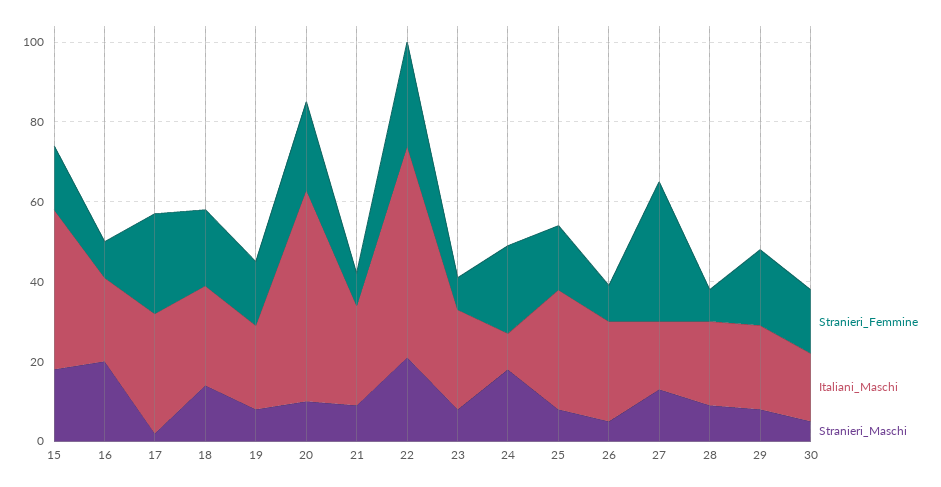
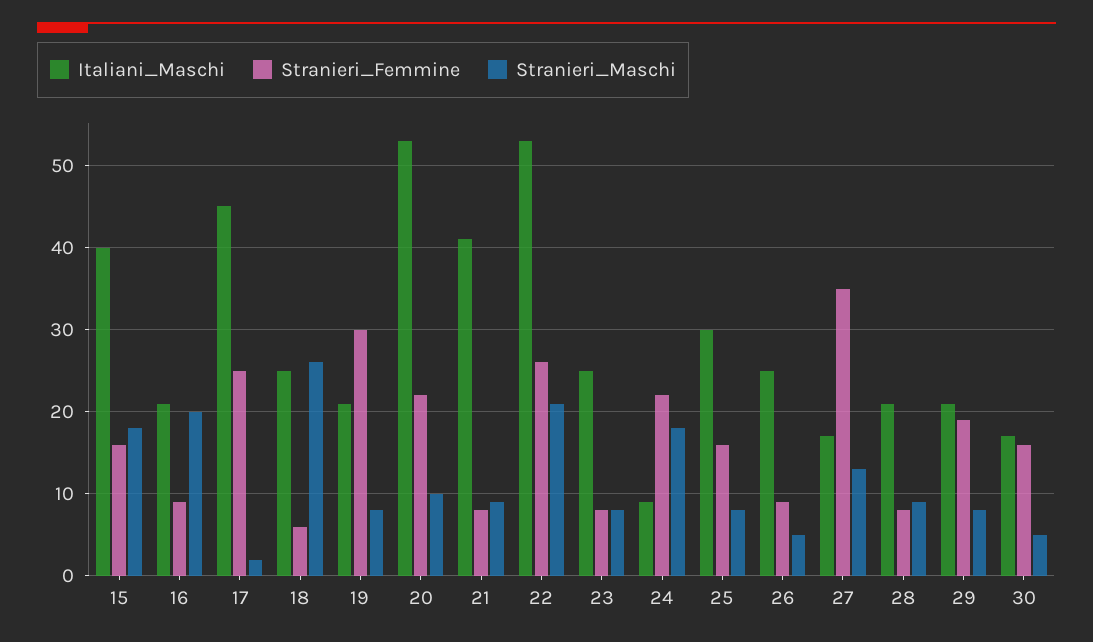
Italiani_Maschi, 17: 30 -> 45
Stranieri_Femmine, 18: 20 -> 6
Stranieri_Maschi, 18: 15 -> 26
Stranieri_Femmine, 19: 15 -> 30
Italiani_Maschi, 21: 25 -> 41

